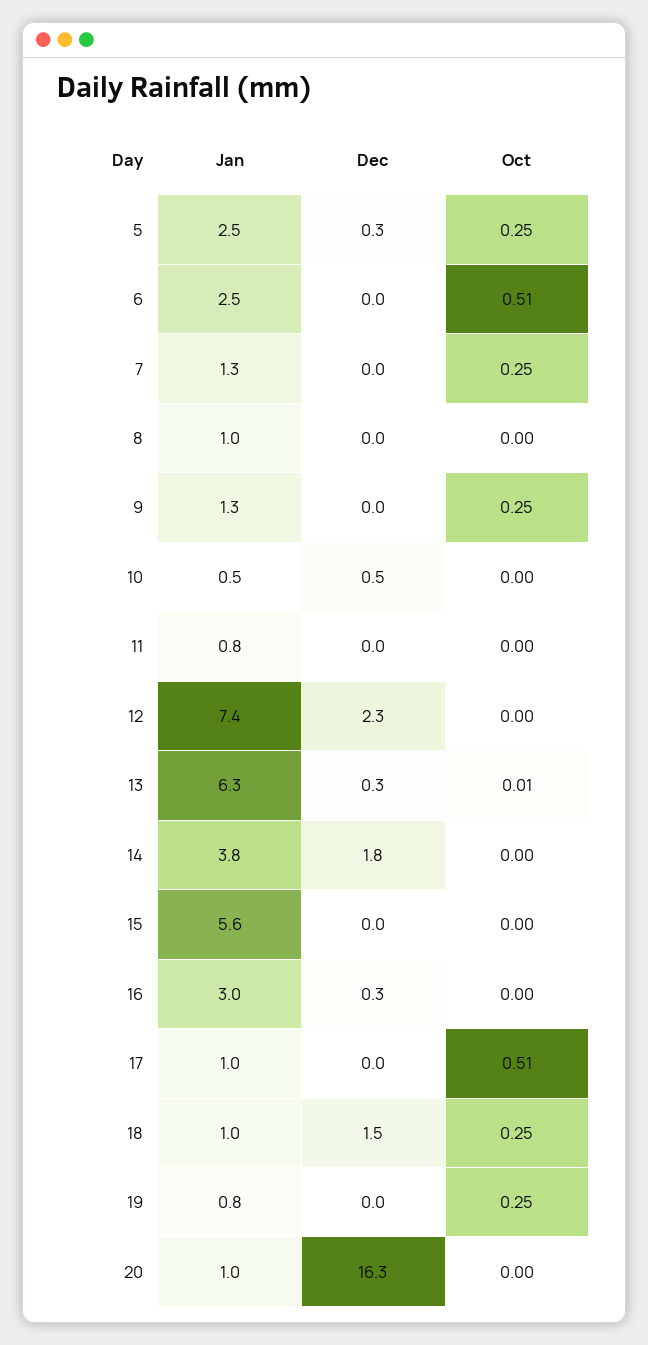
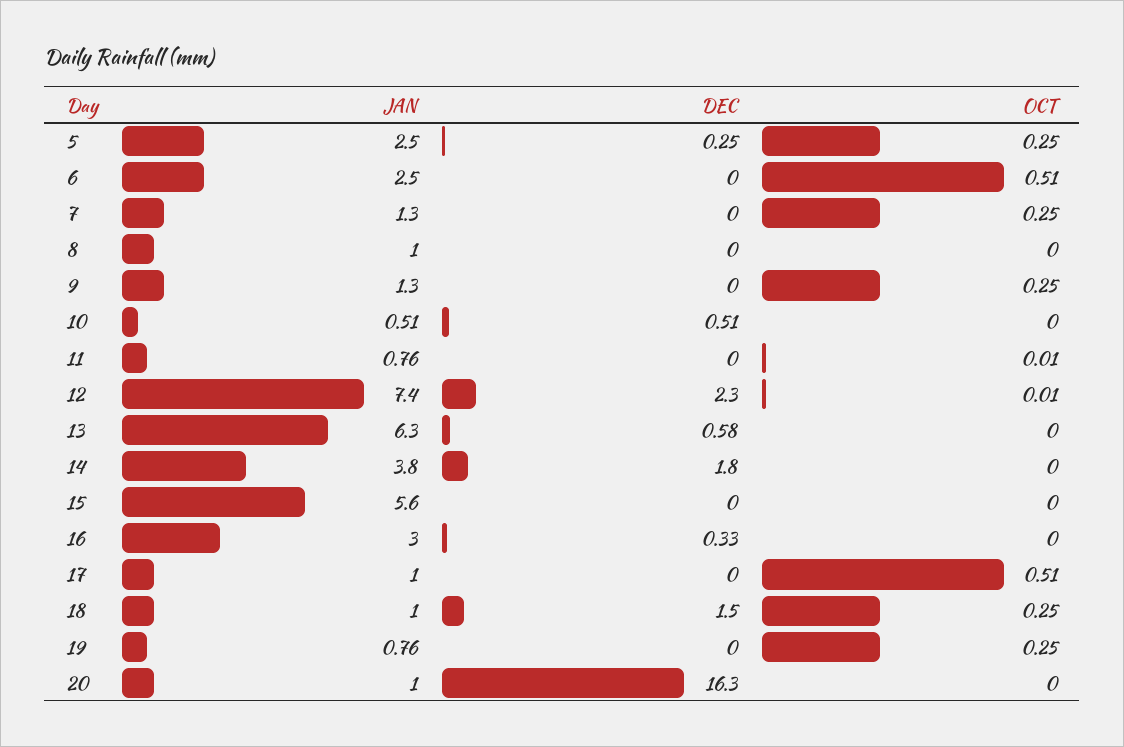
Oct, 11: 0 -> 0.01
Oct, 12: 0 -> 0.01
Dec, 13: 0.3 -> 0.58
Oct, 13: 0.01 -> 0

